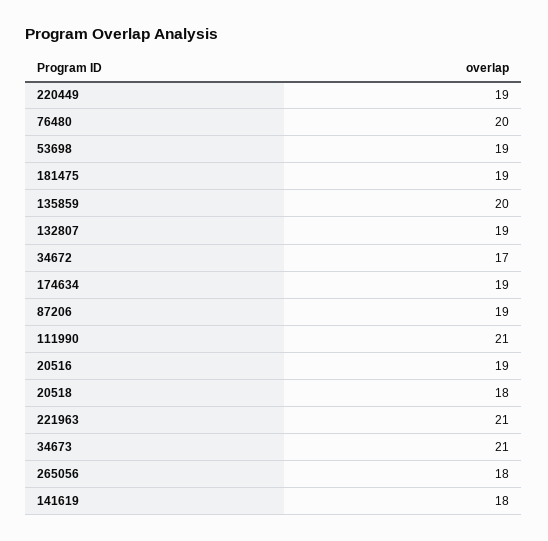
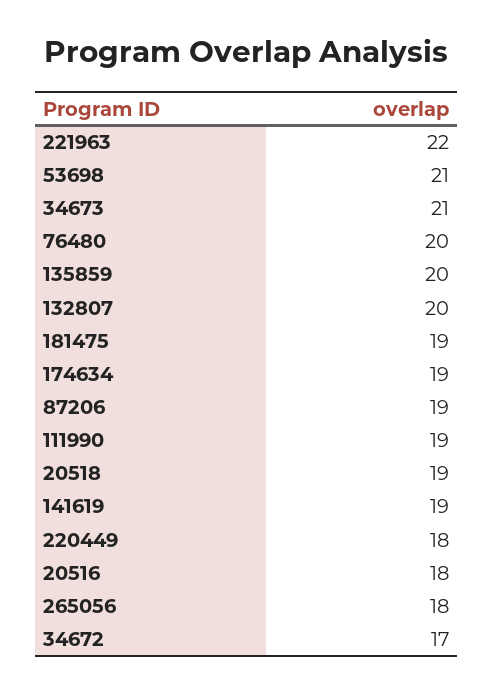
220449: 19 -> 18
53698: 19 -> 21
132807: 19 -> 20
111990: 21 -> 19
20516: 19 -> 18
20518: 18 -> 19
221963: 21 -> 22
141619: 18 -> 19

